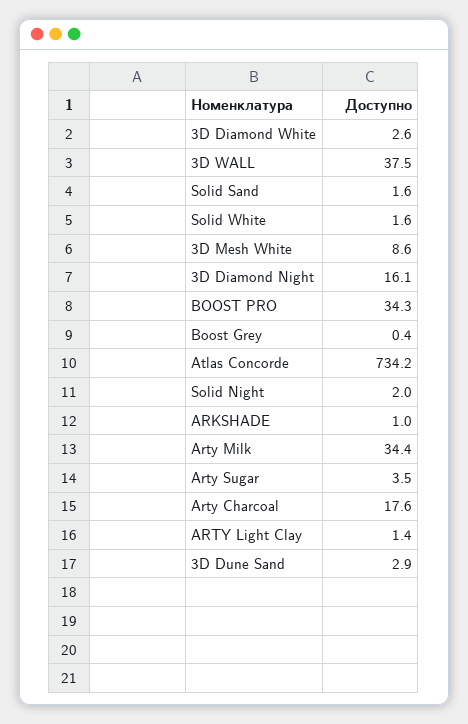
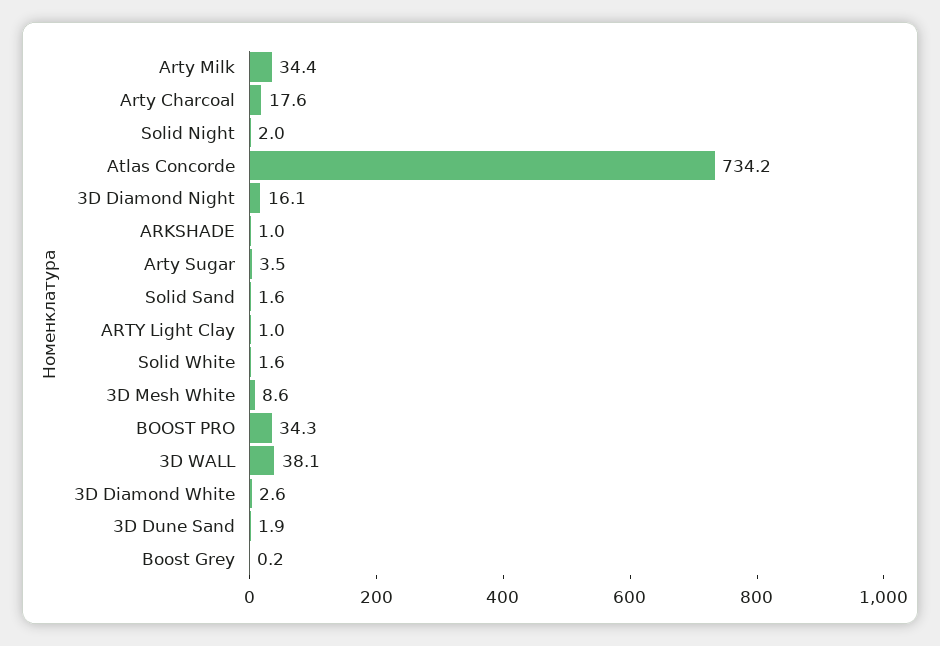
3D WALL: 37.5 -> 38.1
Boost Grey: 0.4 -> 0.2
ARTY Light Clay: 1.4 -> 1
3D Dune Sand: 2.9 -> 1.9

